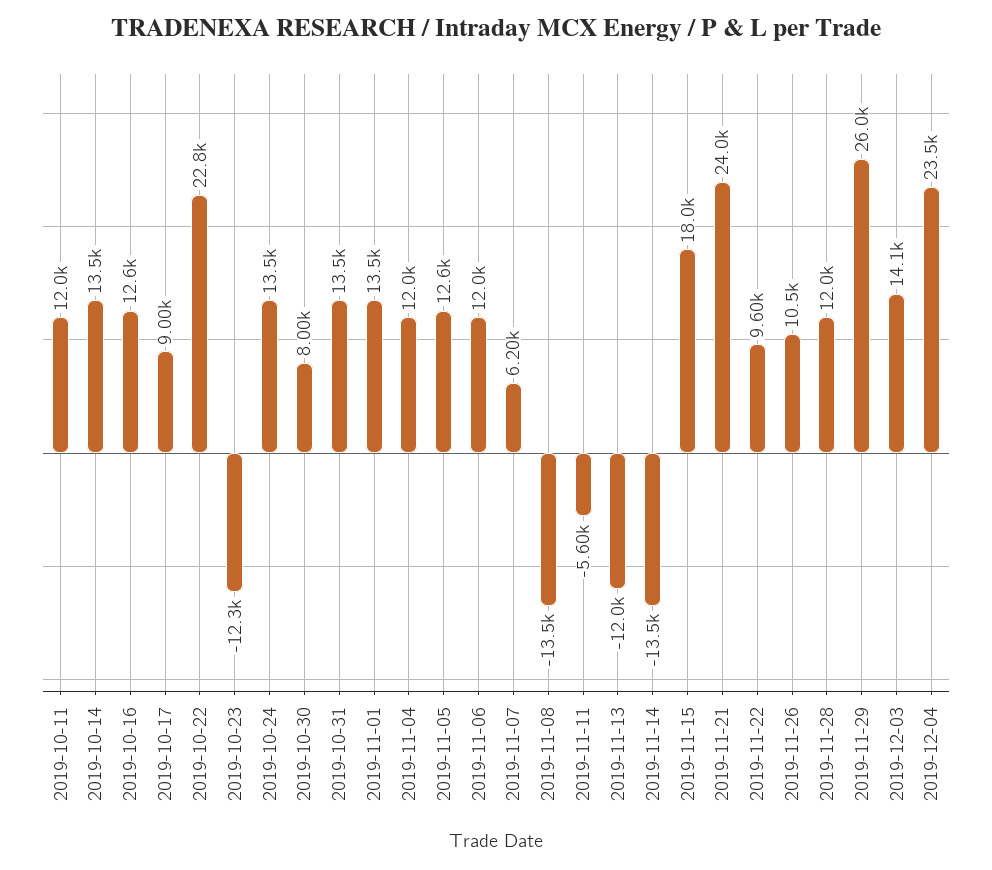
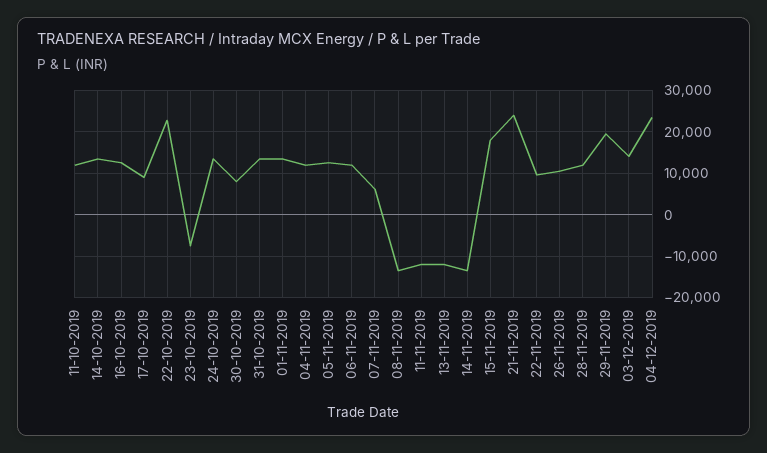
2019-10-23: -12300 -> -8000
2019-11-11: -5600 -> -12000
2019-11-29: 26000 -> 20000

